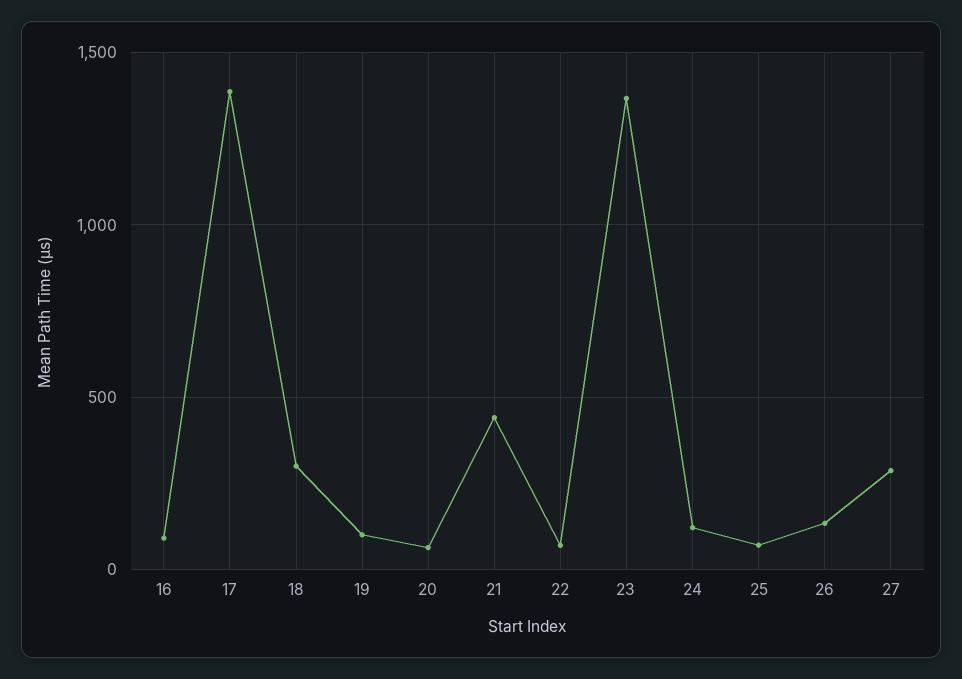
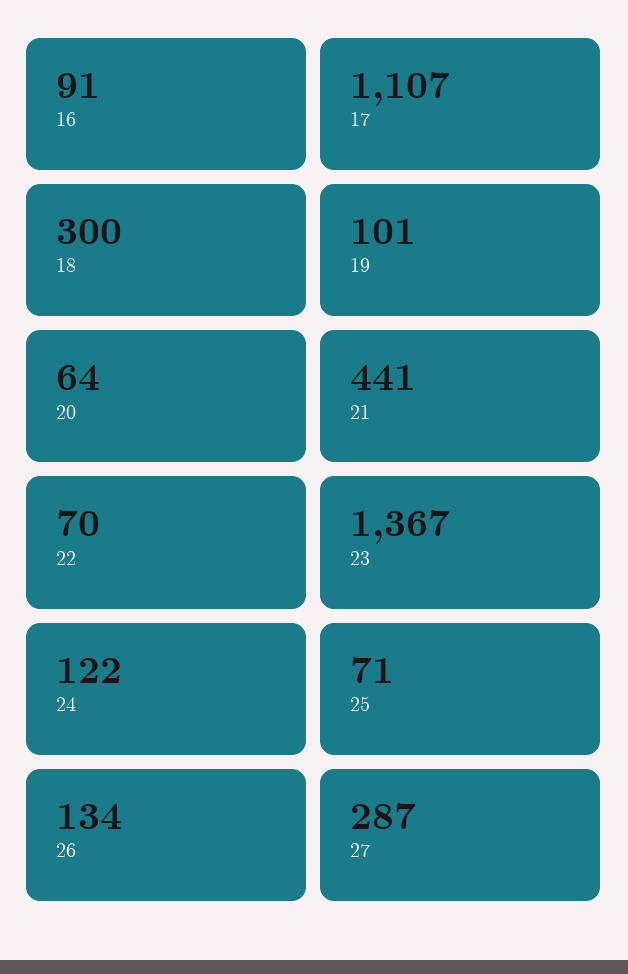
17: 1400 -> 1107

